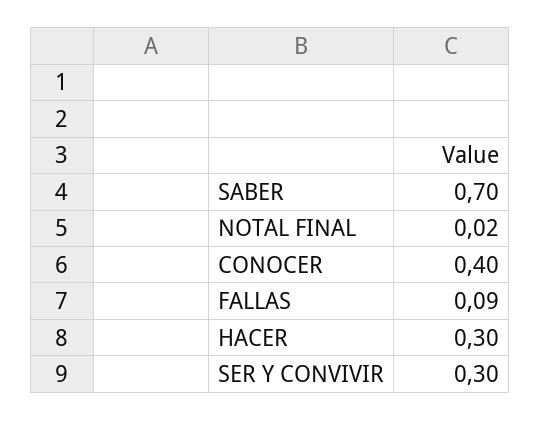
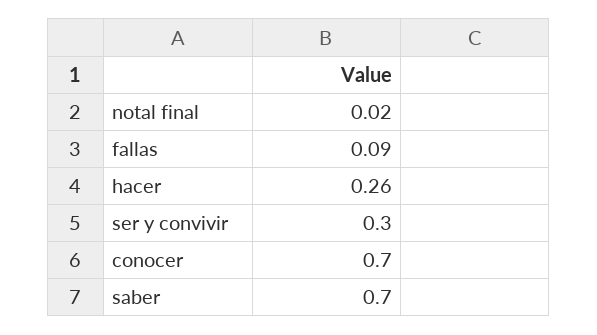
CONOCER: 0.4 -> 0.7
HACER: 0.3 -> 0.26

